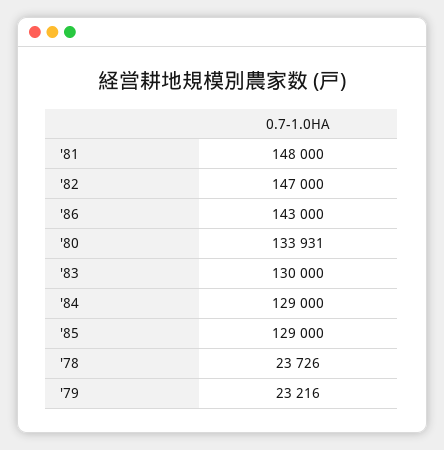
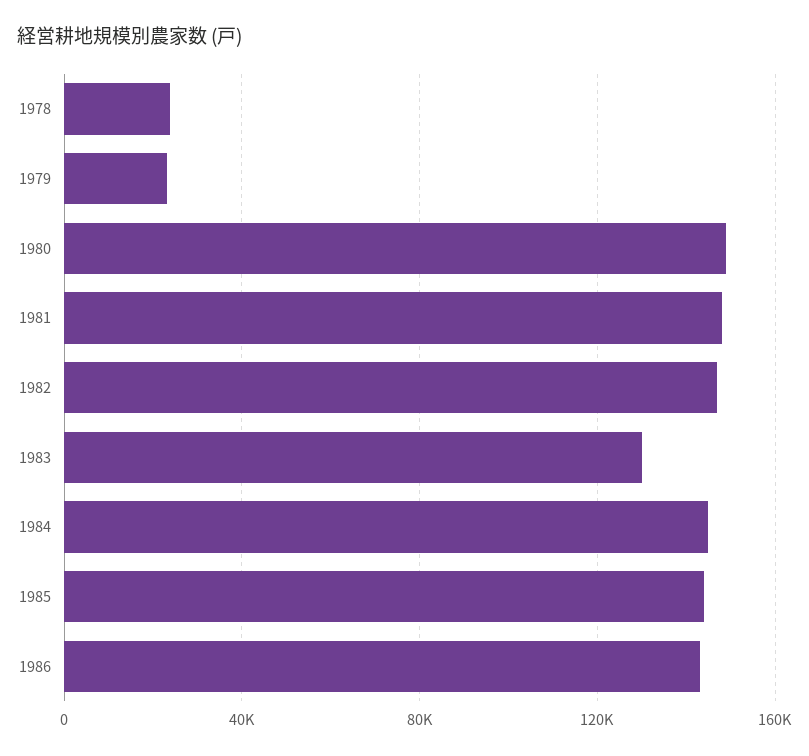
'80: 133931 -> 150000
'84: 129000 -> 145000
'85: 129000 -> 145000

